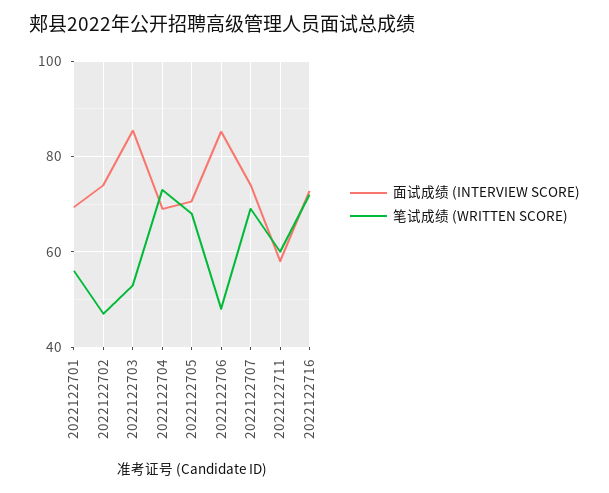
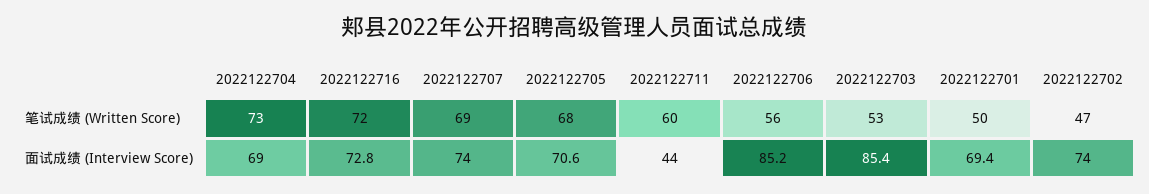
笔试成绩 (WRITTEN SCORE), 2022122701: 56 -> 50
笔试成绩 (WRITTEN SCORE), 2022122706: 48 -> 56
面试成绩 (INTERVIEW SCORE), 2022122711: 58 -> 44

